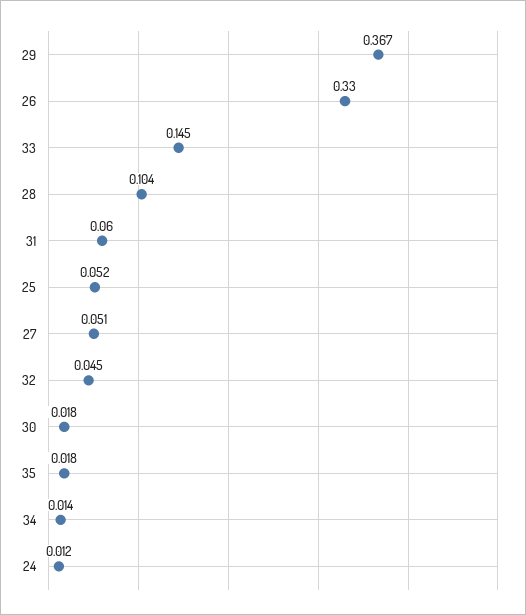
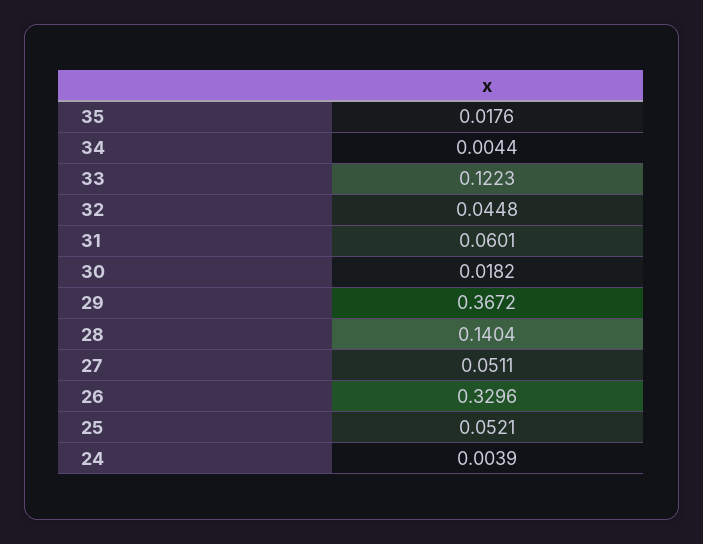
33: 0.145 -> 0.1223
28: 0.104 -> 0.1404
34: 0.014 -> 0.0044
24: 0.012 -> 0.0039

